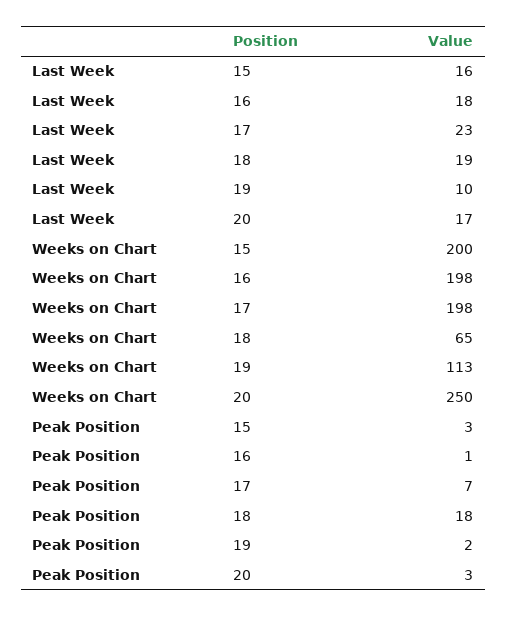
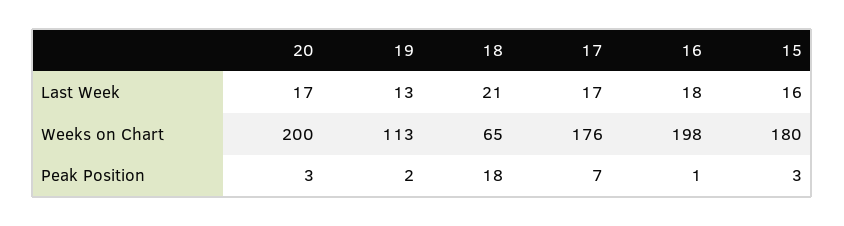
Last Week, 17: 23 -> 17
Last Week, 18: 19 -> 21
Last Week, 19: 10 -> 13
Weeks on Chart, 15: 200 -> 180
Weeks on Chart, 17: 198 -> 176
Weeks on Chart, 20: 250 -> 200

